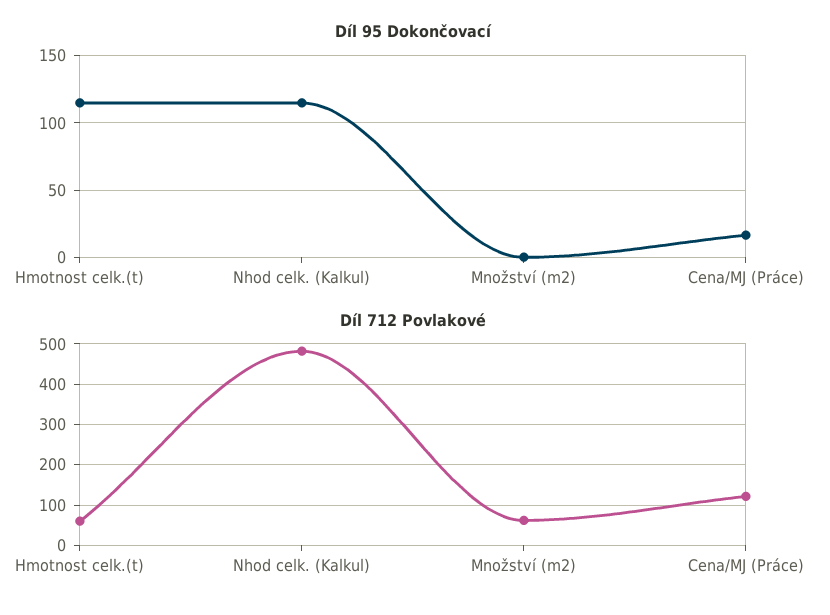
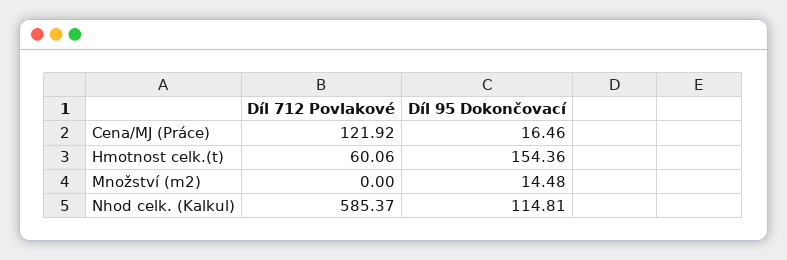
Díl 95 Dokončovací, Hmotnost celk.(t): 115 -> 154.36
Díl 95 Dokončovací, Množství (m2): 0 -> 14.48
Díl 712 Povlakové, Nhod celk. (Kalkul): 480 -> 585.37
Díl 712 Povlakové, Množství (m2): 60 -> 0

